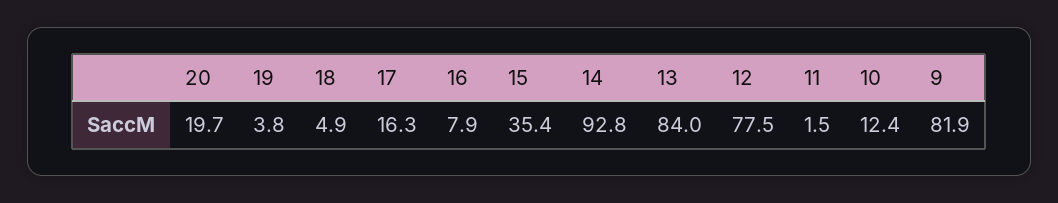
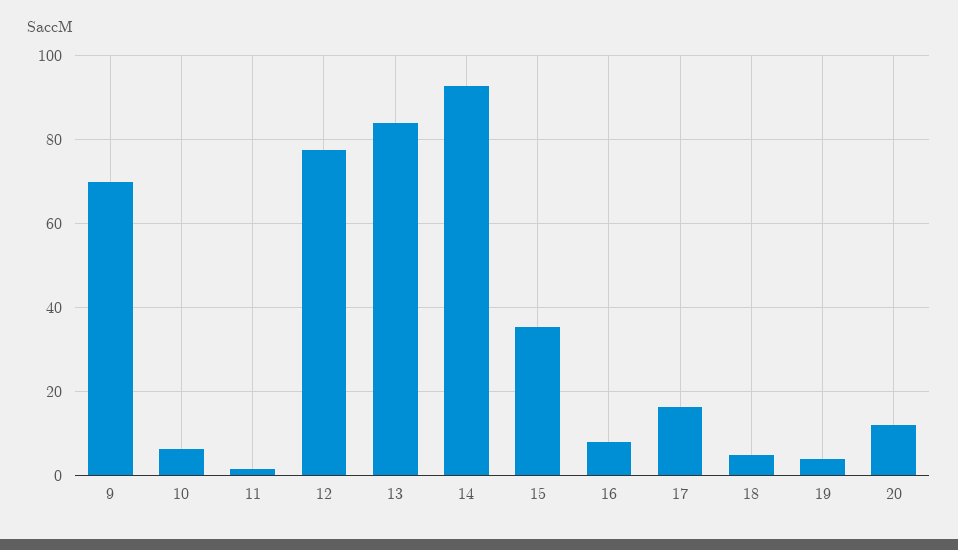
20: 19.7 -> 12
10: 12.4 -> 6
9: 81.9 -> 70

